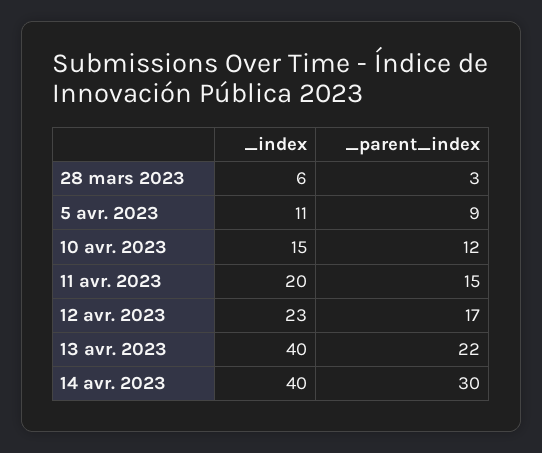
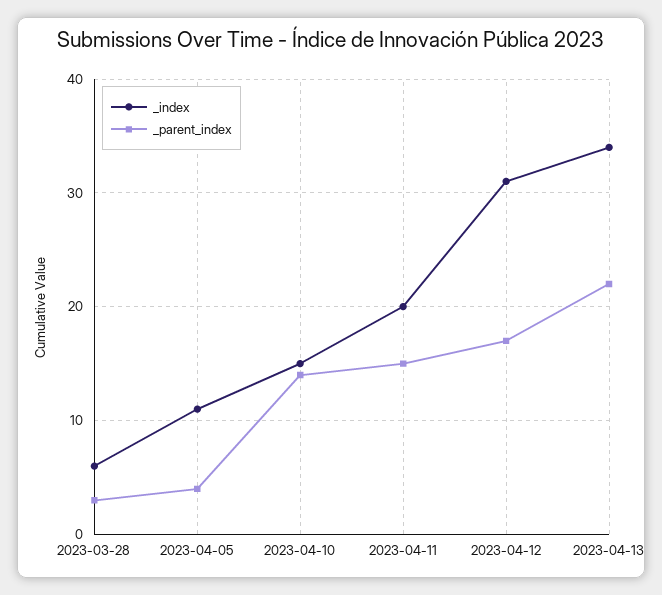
_parent_index, 5 avr. 2023: 9 -> 4
_parent_index, 10 avr. 2023: 12 -> 14
_index, 12 avr. 2023: 23 -> 31
_index, 13 avr. 2023: 40 -> 34
_index, 14 avr. 2023: 40 -> none
_parent_index, 14 avr. 2023: 30 -> none

